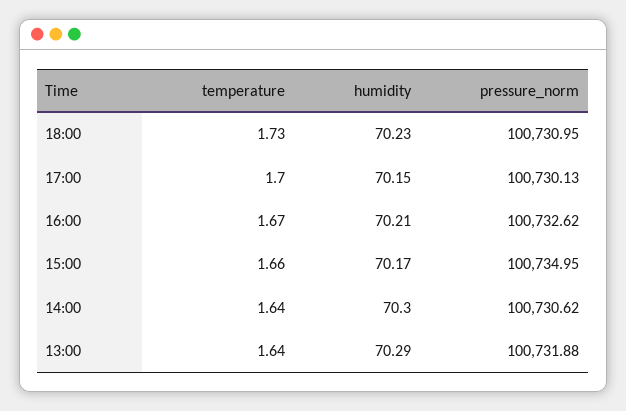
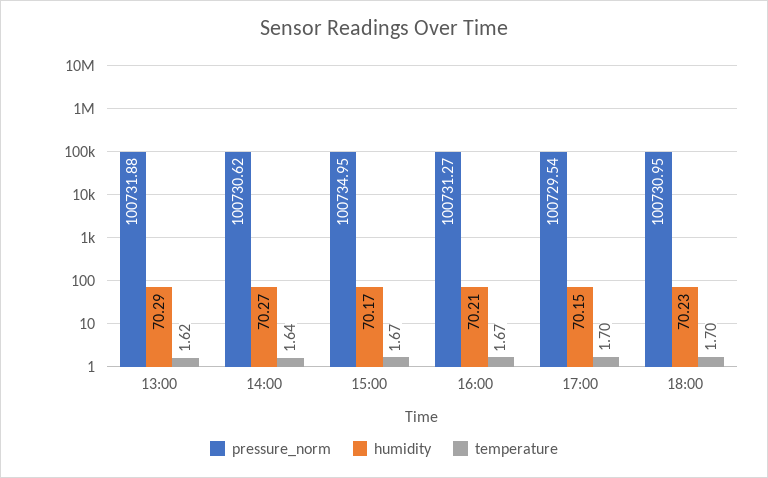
temperature, 18:00: 1.73 -> 1.7
pressure_norm, 17:00: 100730.13 -> 100729.54
pressure_norm, 16:00: 100732.62 -> 100731.27
temperature, 15:00: 1.66 -> 1.67
humidity, 14:00: 70.3 -> 70.27
temperature, 13:00: 1.64 -> 1.62

